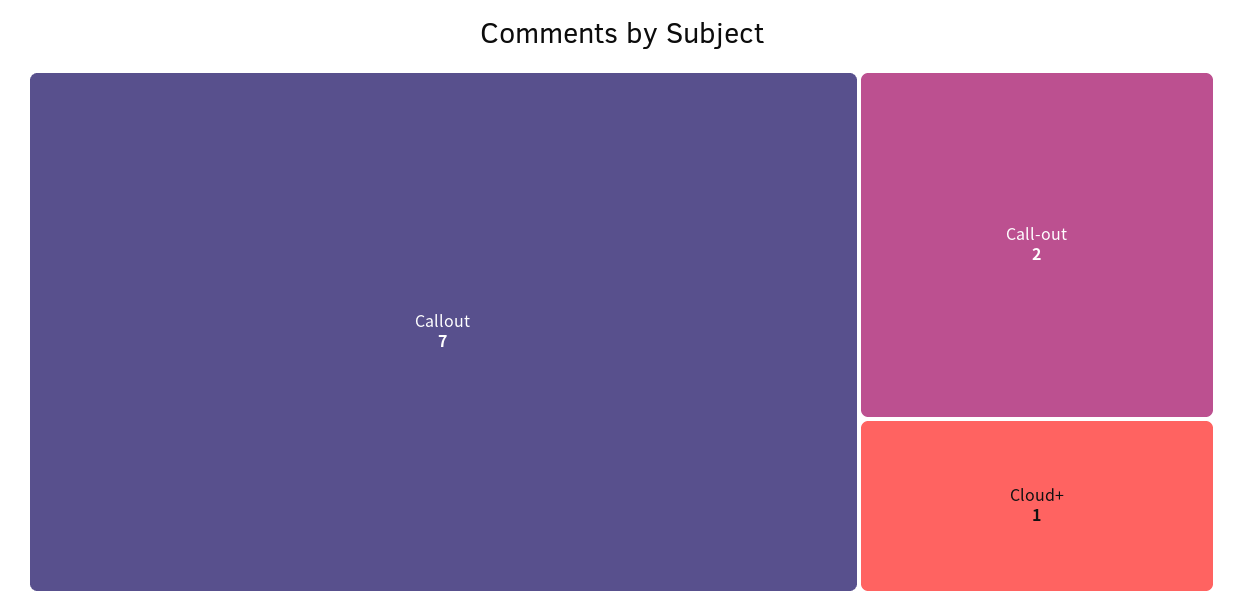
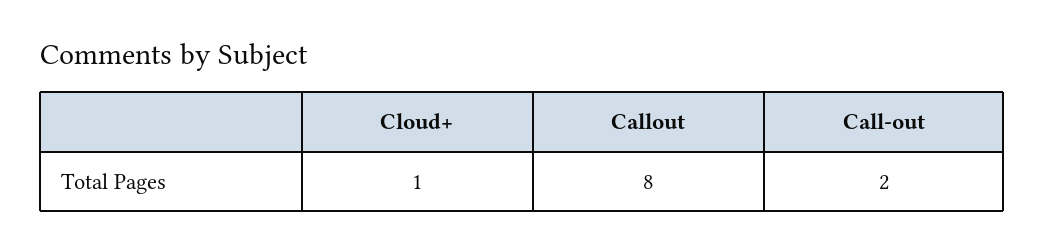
Callout: 7 -> 8

